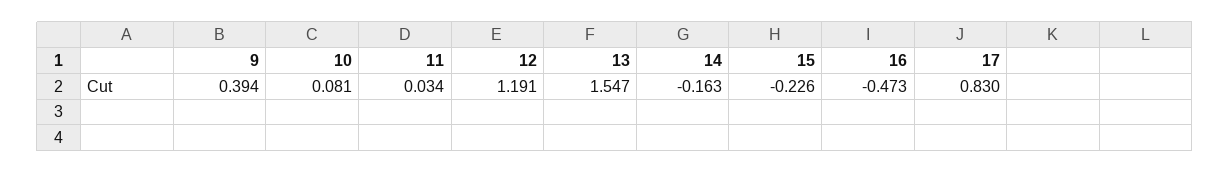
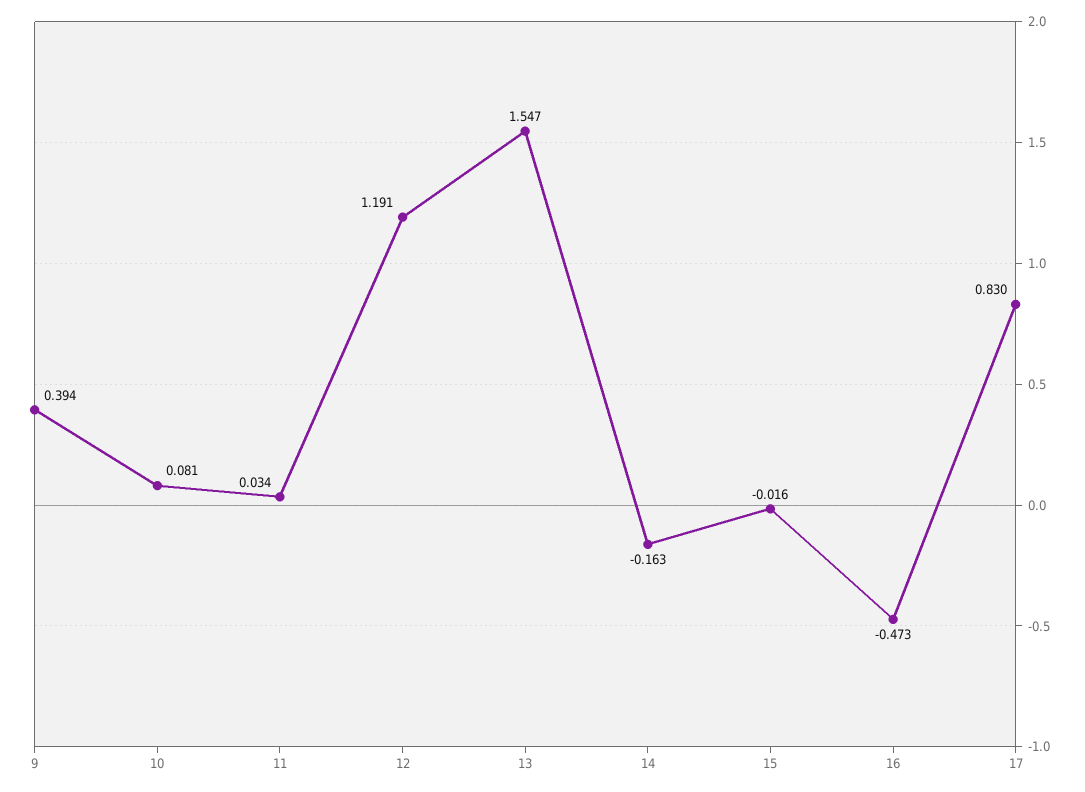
15: -0.226 -> -0.016

